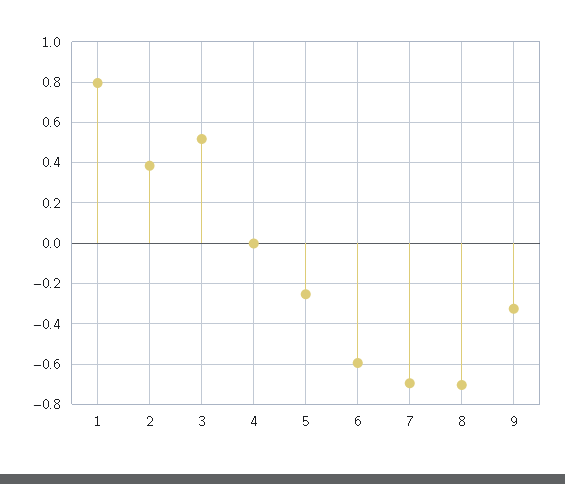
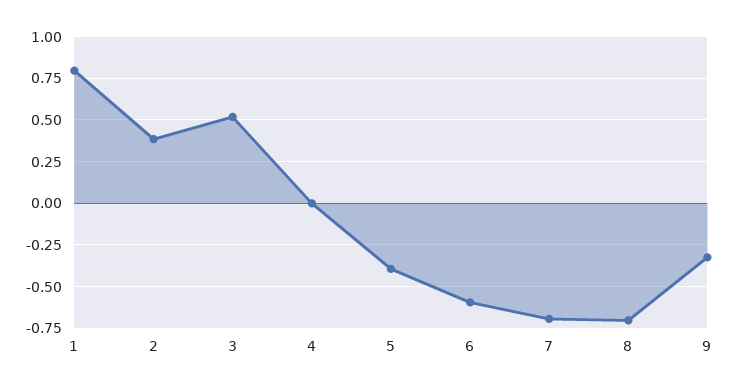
5: -0.25 -> -0.4

